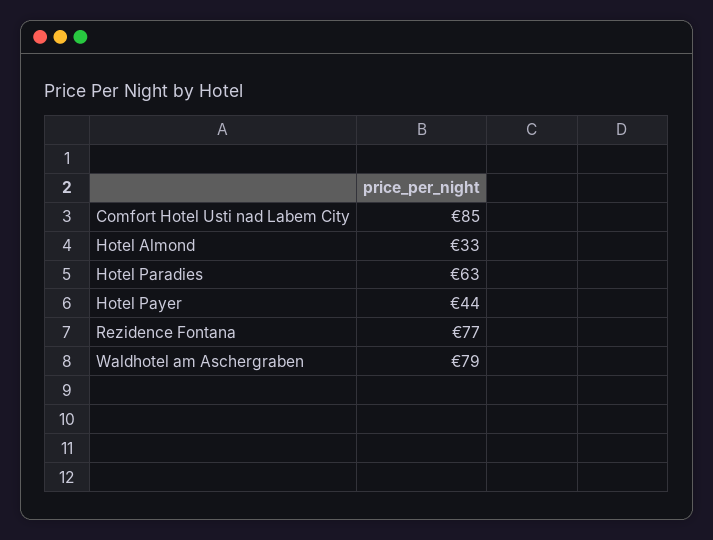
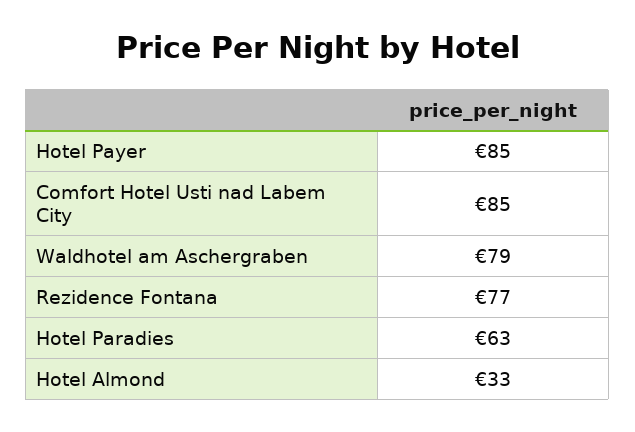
Hotel Payer: 44 -> 85

